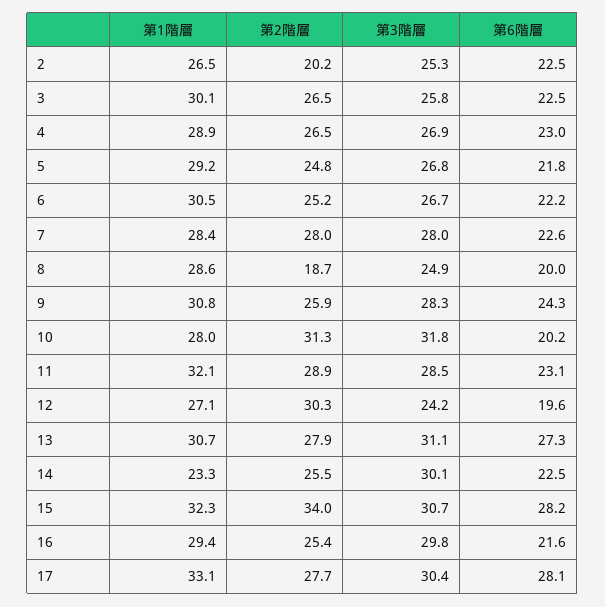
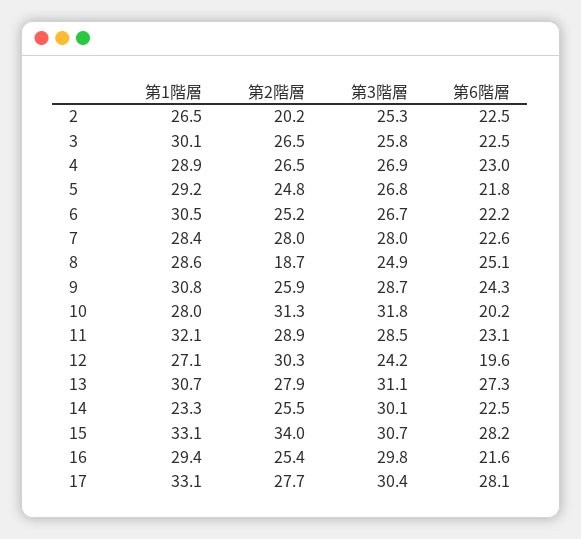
第6階層, 8: 20 -> 25.1
第3階層, 9: 28.3 -> 28.7
第1階層, 15: 32.3 -> 33.1

